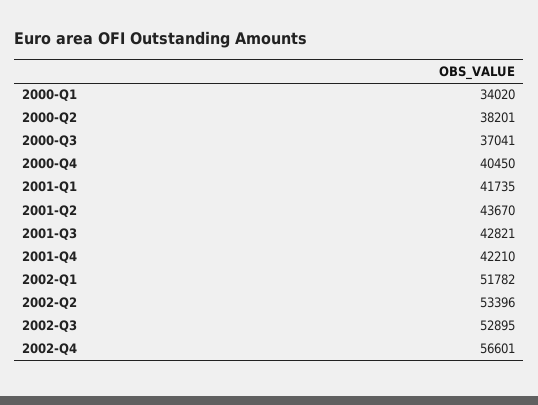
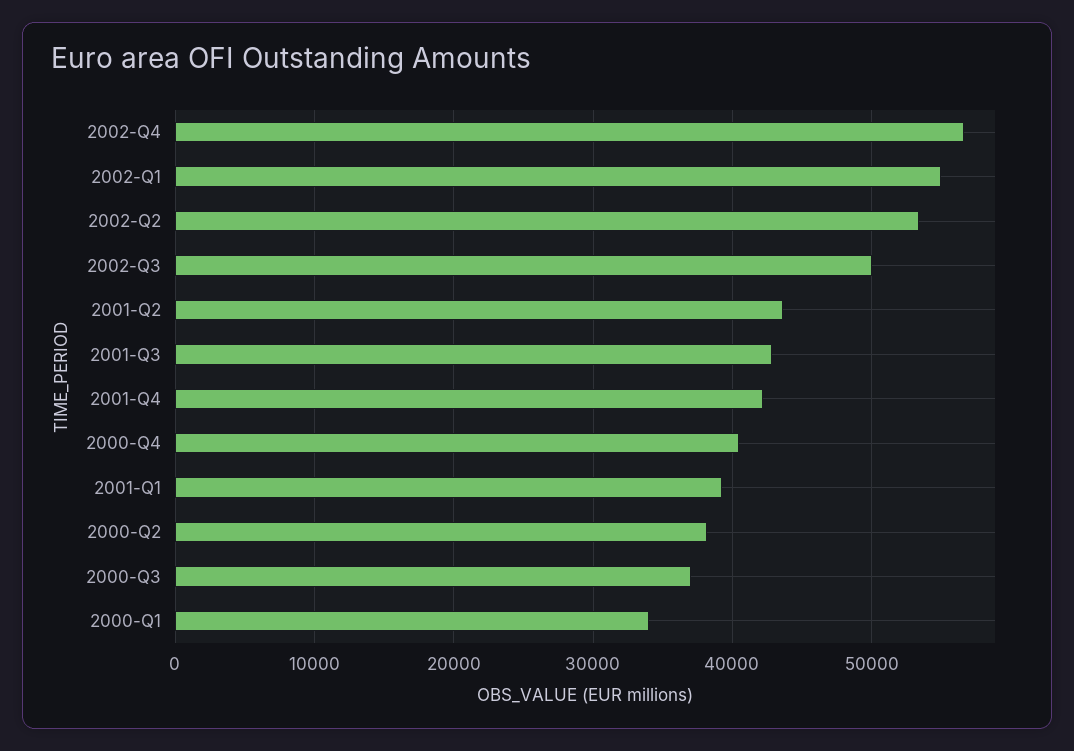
2001-Q1: 41735 -> 39000
2002-Q1: 51782 -> 55000
2002-Q3: 52895 -> 50000

